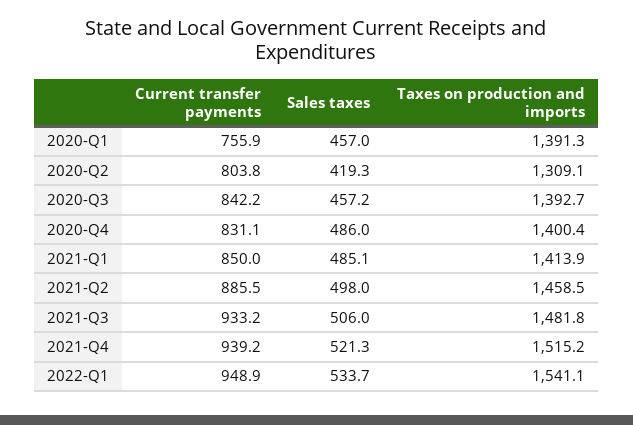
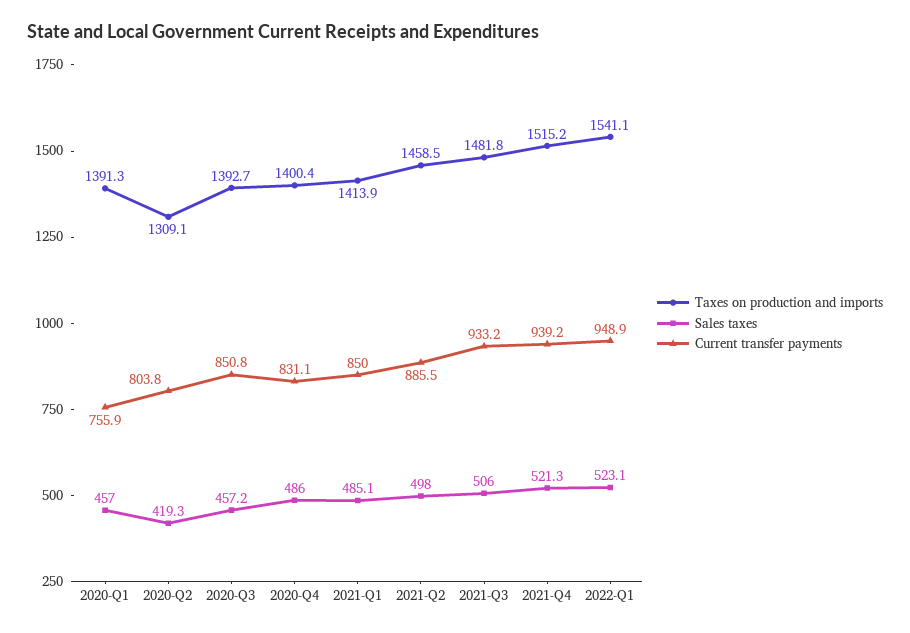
Current transfer payments, 2020-Q3: 842.2 -> 850.8
Sales taxes, 2022-Q1: 533.7 -> 523.1

